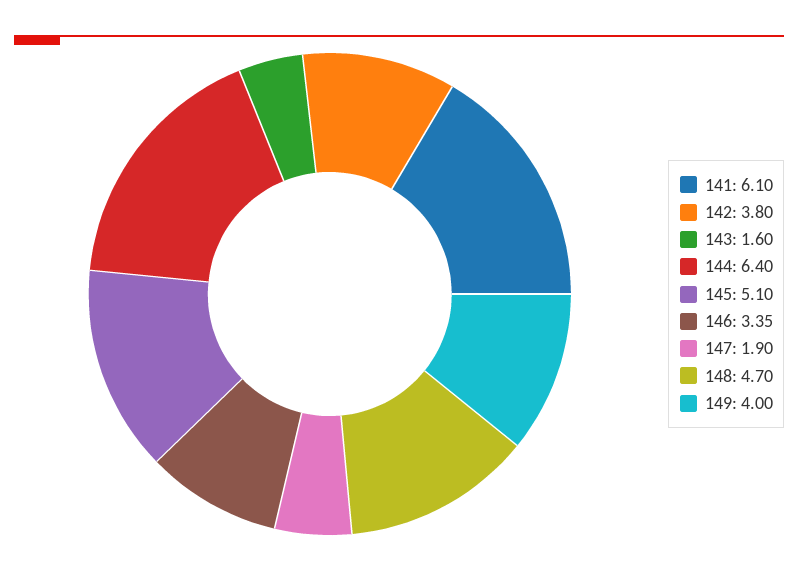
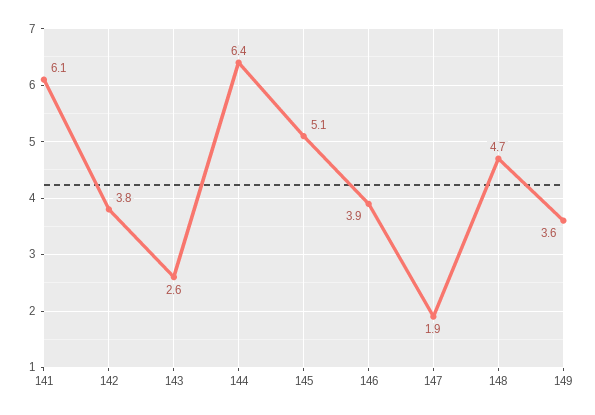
143: 1.6 -> 2.6
146: 3.35 -> 3.9
149: 4 -> 3.6

